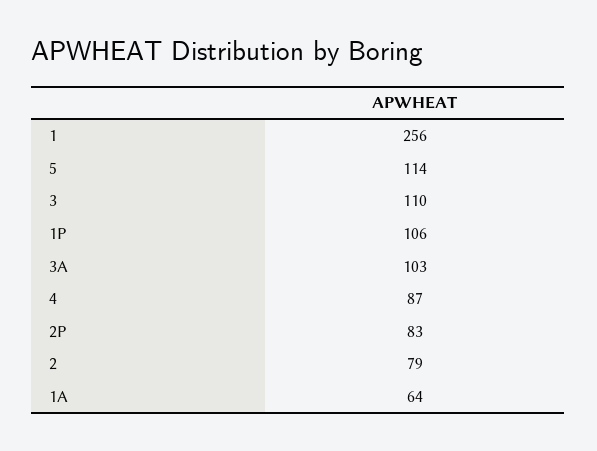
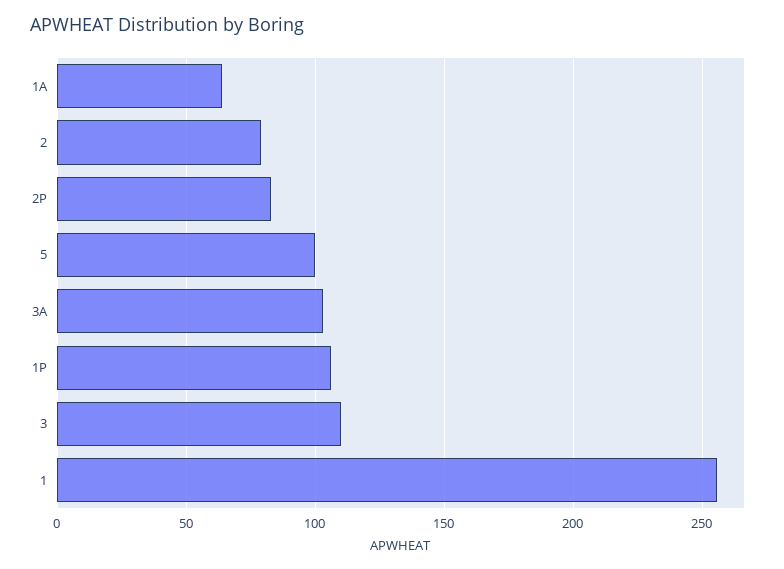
5: 114 -> 100
4: 87 -> none

